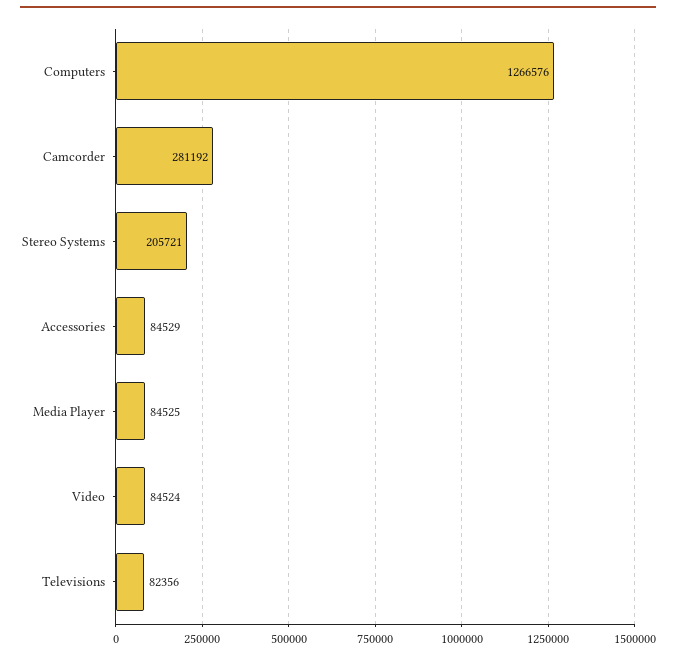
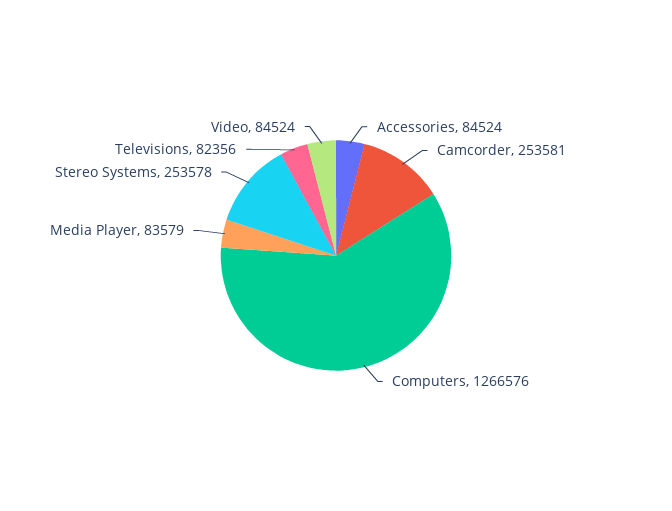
Camcorder: 281192 -> 253581
Stereo Systems: 205721 -> 253578
Accessories: 84529 -> 84524
Media Player: 84525 -> 83579

